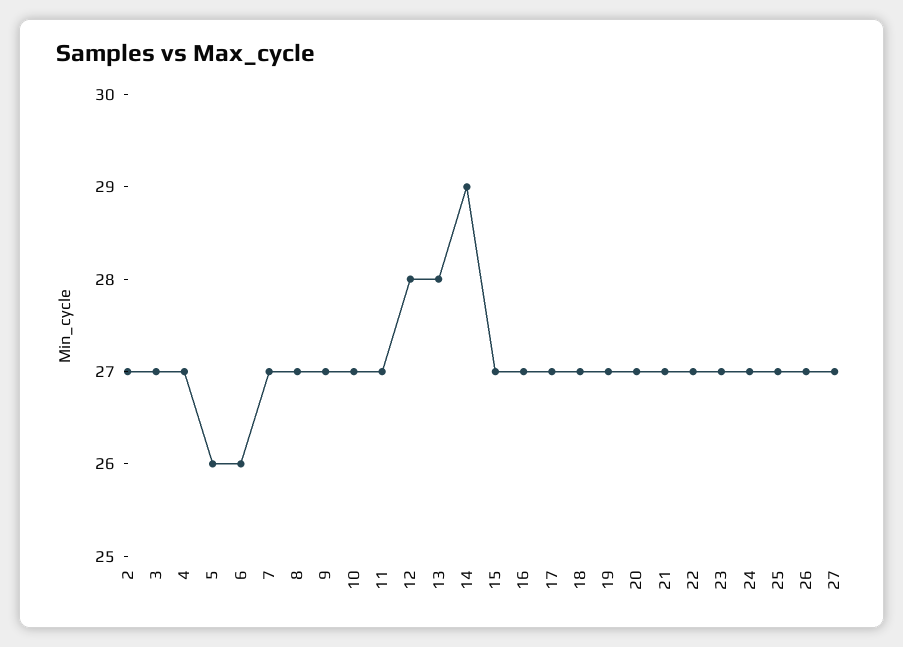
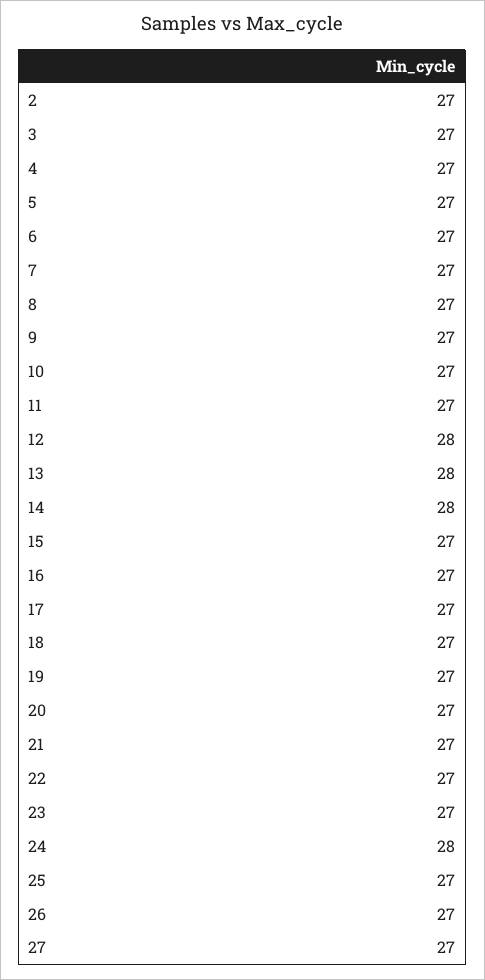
5: 26 -> 27
6: 26 -> 27
14: 29 -> 28
24: 27 -> 28

